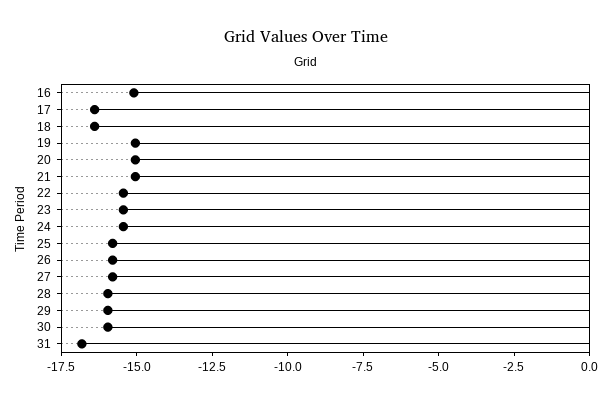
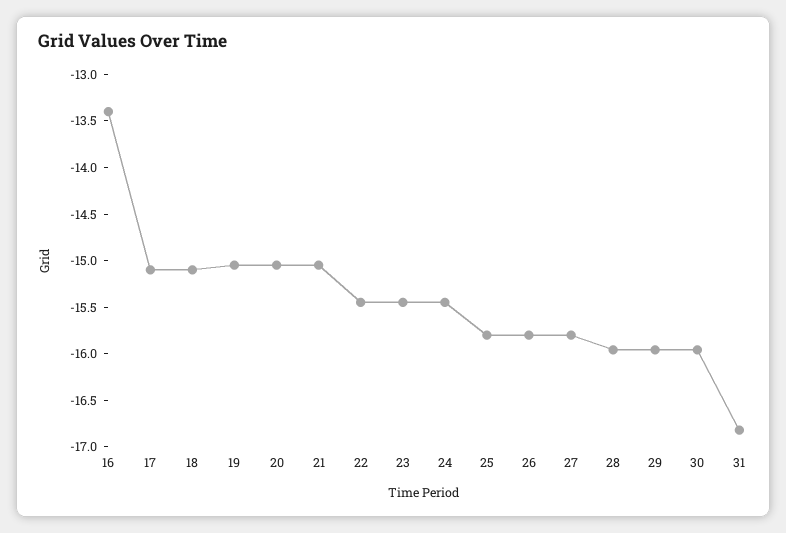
16: -15 -> -13.4
17: -16.5 -> -15.1
18: -16.5 -> -15.1

